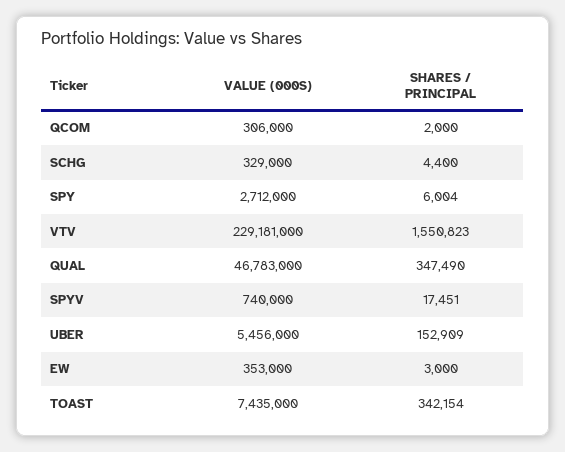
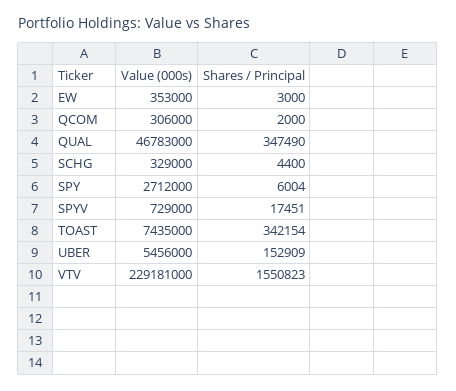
VALUE (000S), SPYV: 740000 -> 729000

